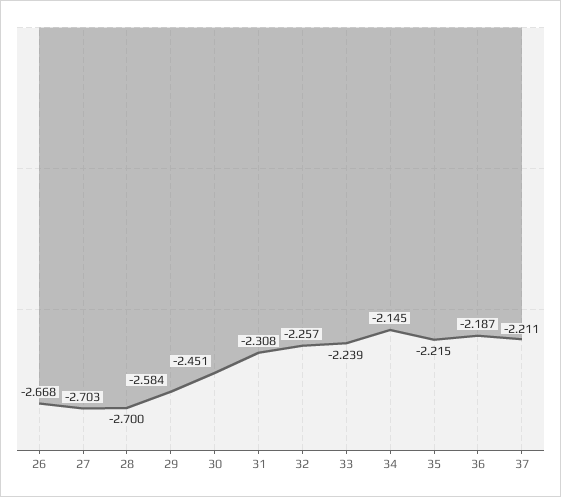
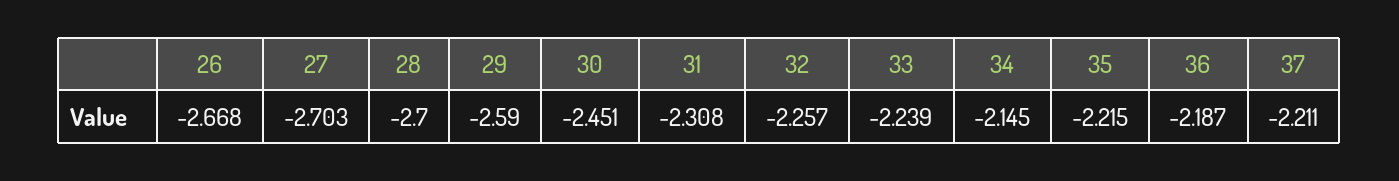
29: -2.584 -> -2.59

